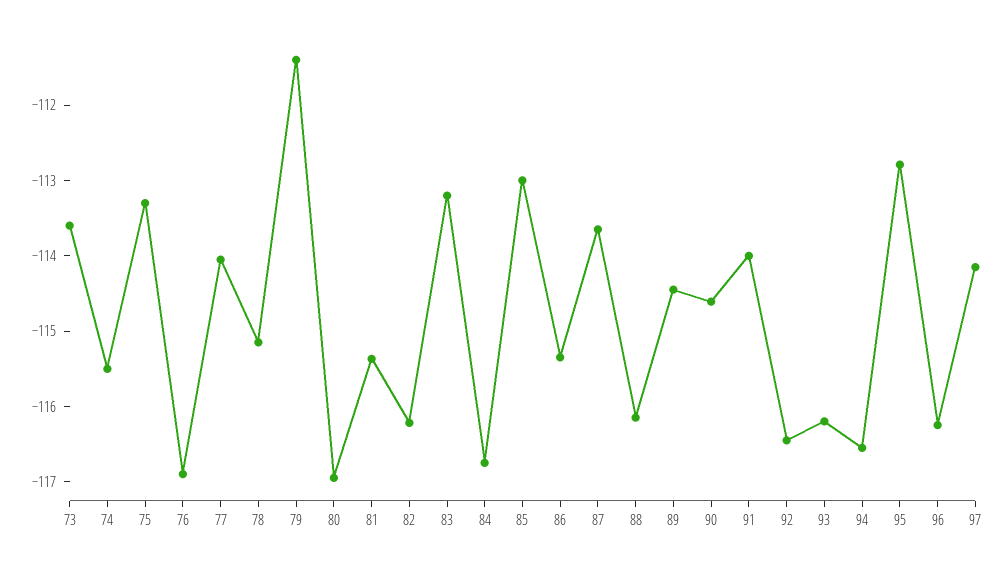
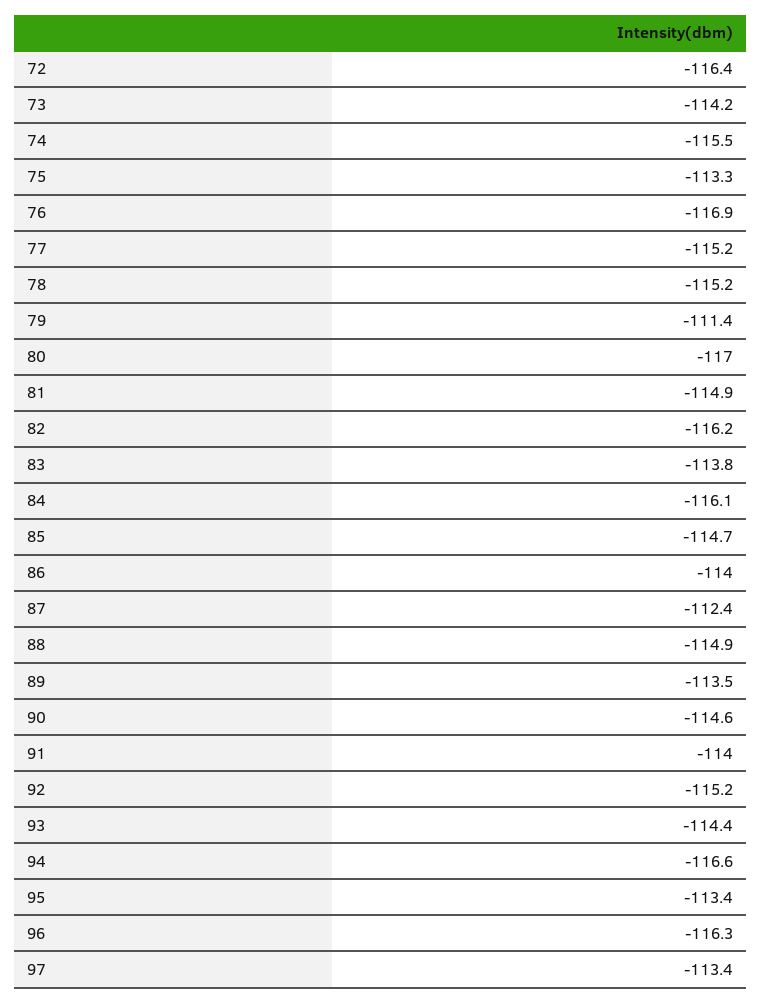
73: -113.6 -> -114.2
77: -114 -> -115.2
81: -115.4 -> -114.9
83: -113.2 -> -113.8
84: -116.8 -> -116.1
85: -113 -> -114.7
86: -115.4 -> -114
87: -113.6 -> -112.4
88: -116.2 -> -114.9
89: -114.4 -> -113.5
92: -116.4 -> -115.2
93: -116.2 -> -114.4
95: -112.8 -> -113.4
97: -114.2 -> -113.4
72: none -> -116.4

